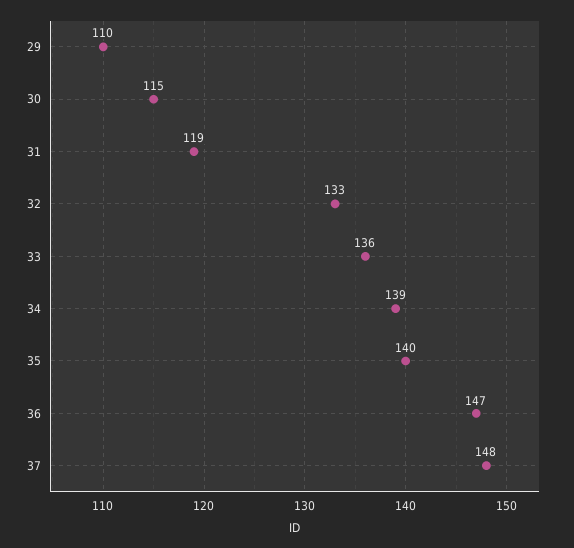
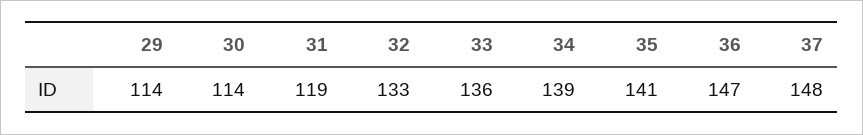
29: 110 -> 114
30: 115 -> 114
35: 140 -> 141

